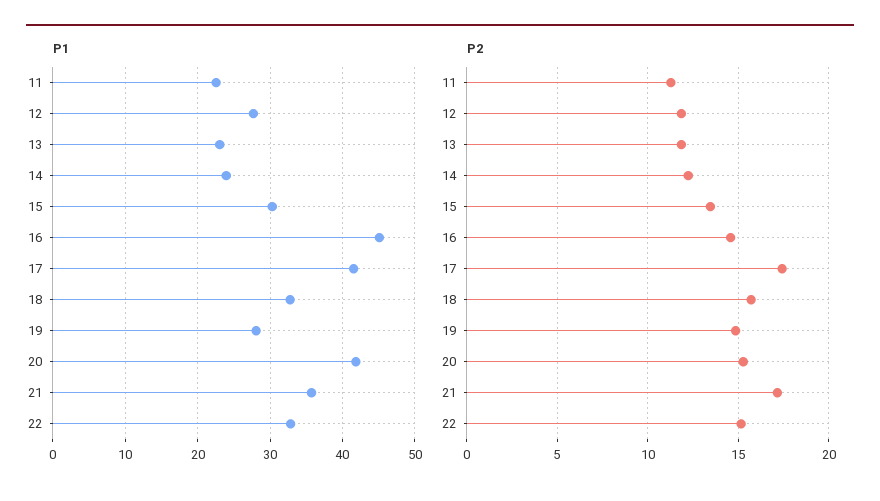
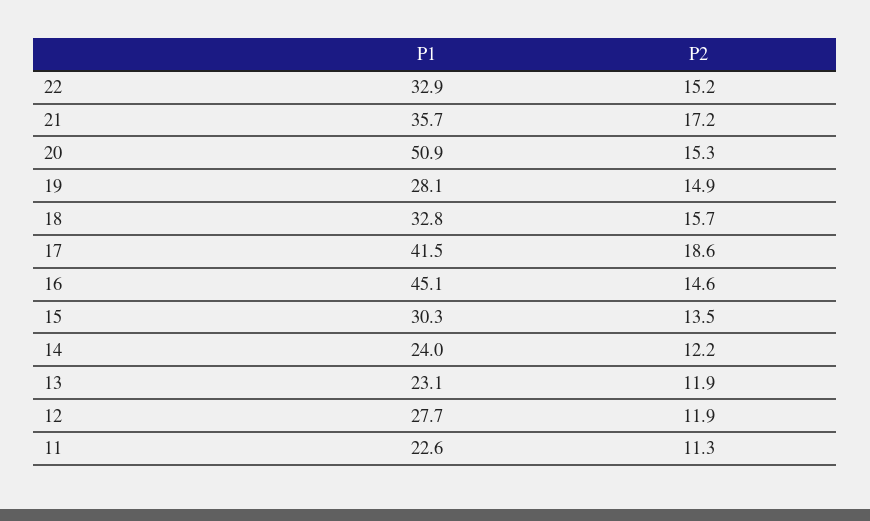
P1, 20: 42 -> 50.9
P2, 17: 17.5 -> 18.6

